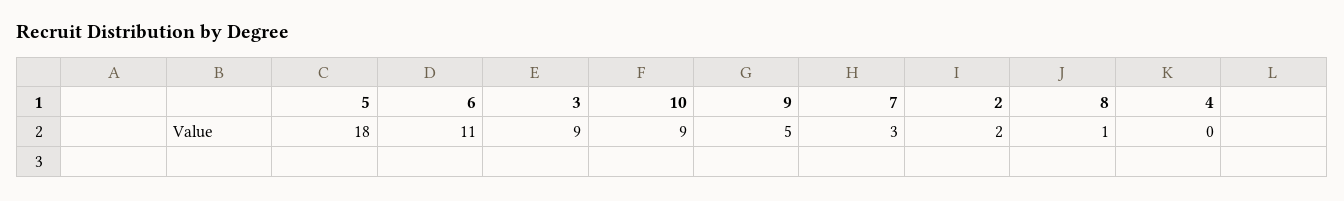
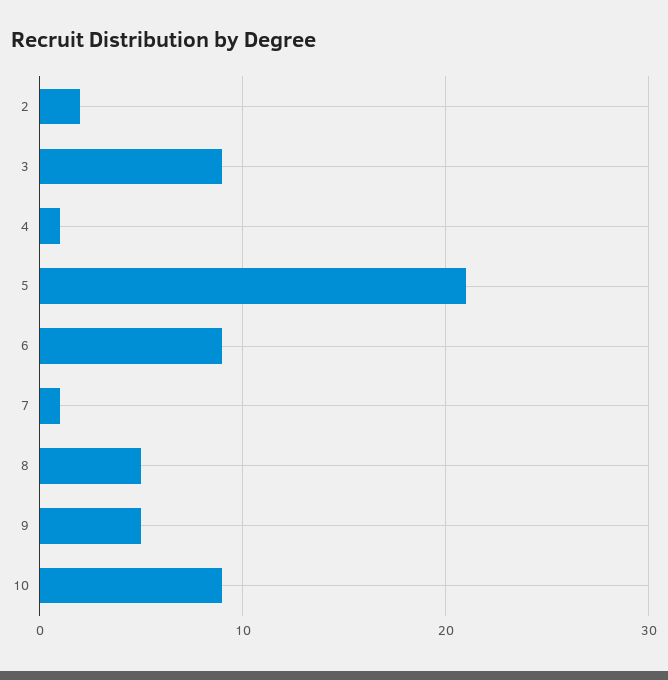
5: 18 -> 21
6: 11 -> 9
7: 3 -> 1
8: 1 -> 5
4: 0 -> 1

